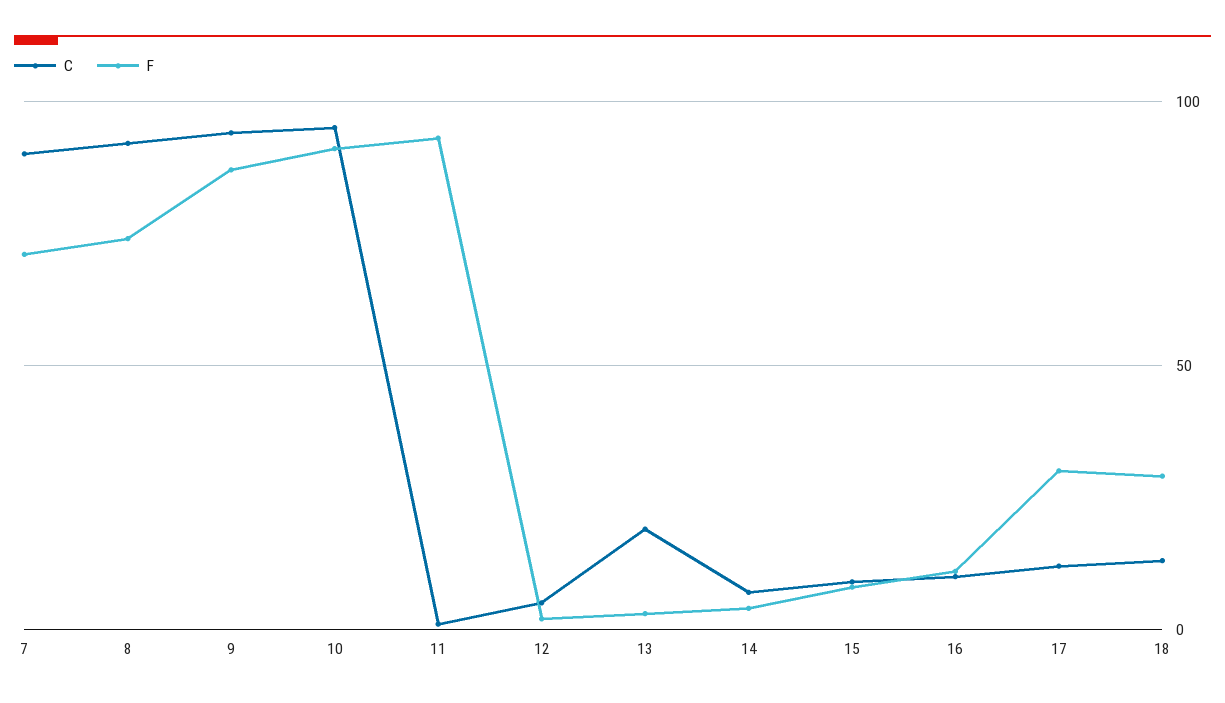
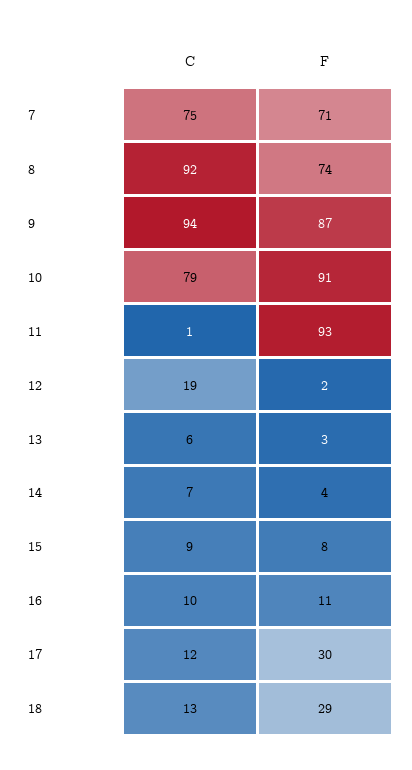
C, 7: 90 -> 75
C, 10: 95 -> 79
C, 12: 5 -> 19
C, 13: 20 -> 6

